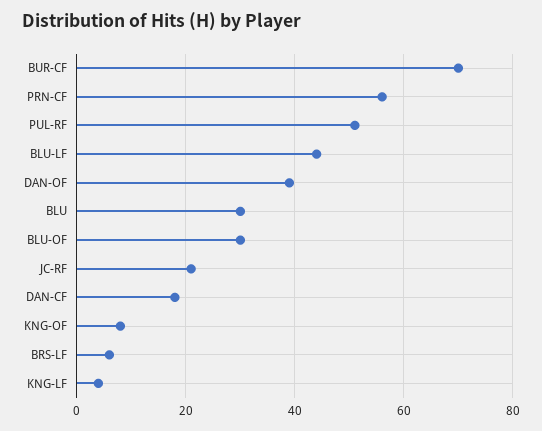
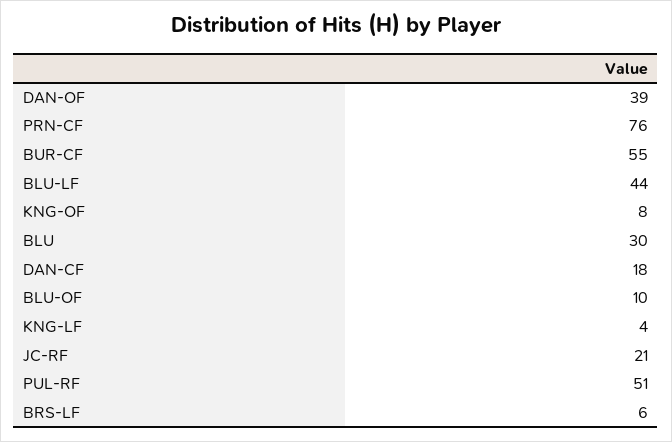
BUR-CF: 70 -> 55
PRN-CF: 55 -> 76
BLU-OF: 30 -> 10

